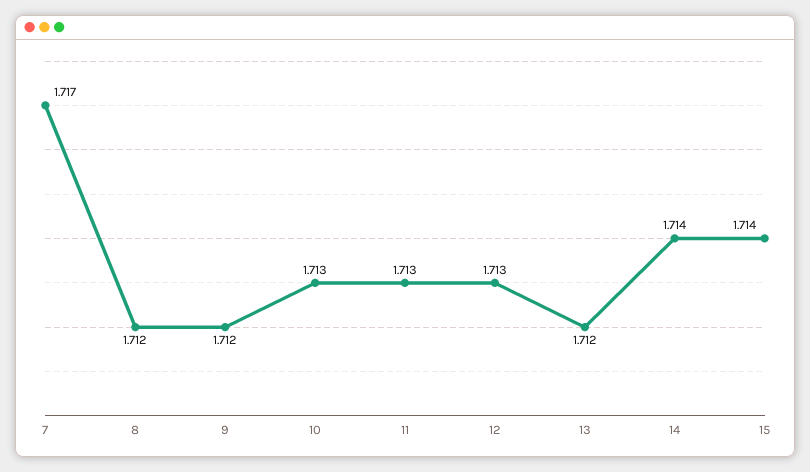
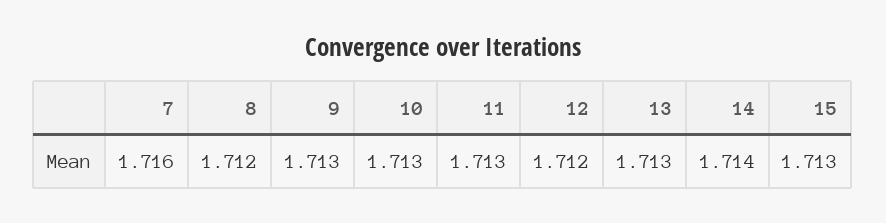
7: 1.717 -> 1.716
9: 1.712 -> 1.713
12: 1.713 -> 1.712
13: 1.712 -> 1.713
15: 1.714 -> 1.713

